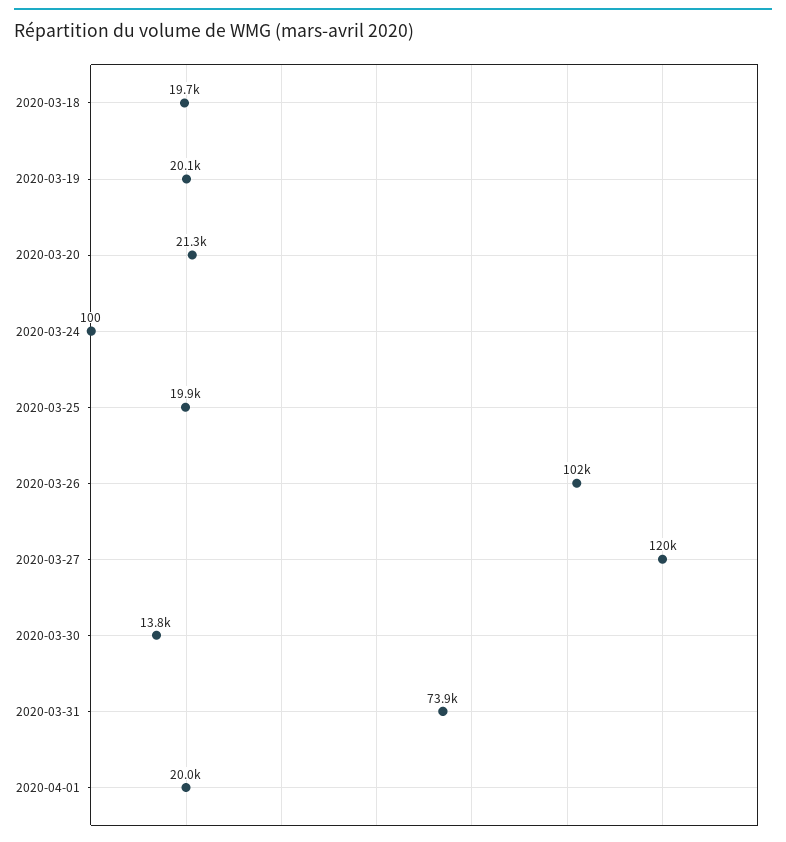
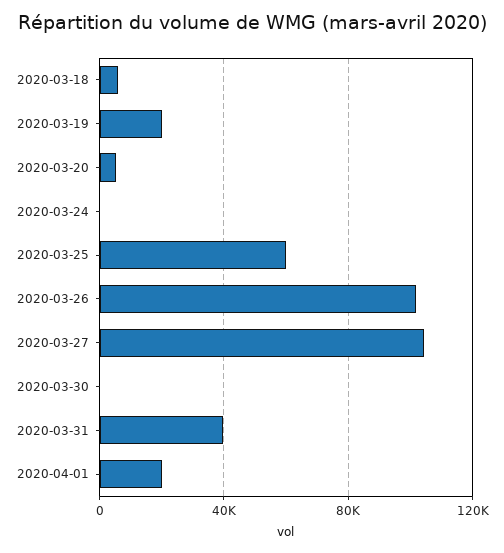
2020-03-18: 19700 -> 5000
2020-03-20: 21300 -> 5000
2020-03-25: 19900 -> 60000
2020-03-27: 120000 -> 105000
2020-03-30: 13800 -> 0
2020-03-31: 73900 -> 40000

